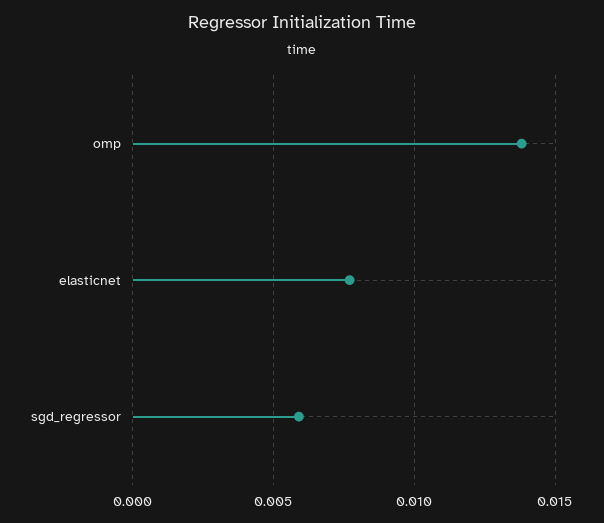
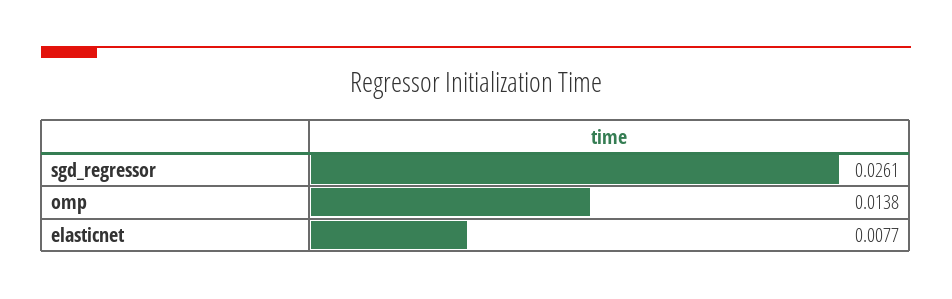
sgd_regressor: 0.006 -> 0.0261

